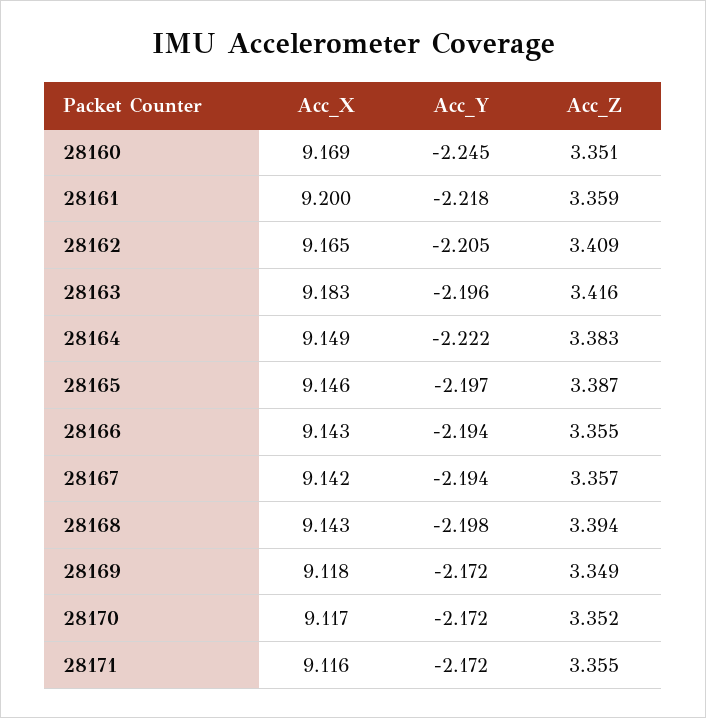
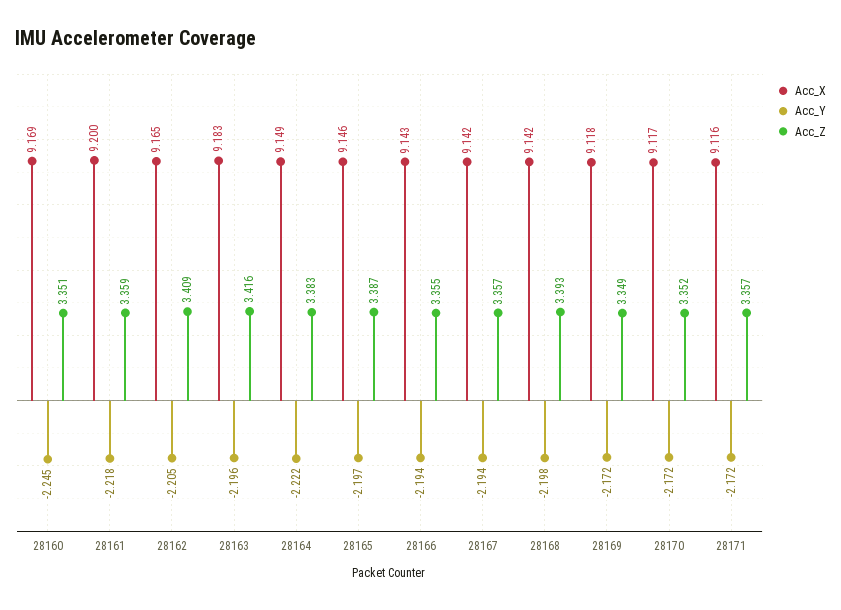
Acc_X, 28168: 9.143 -> 9.142
Acc_Z, 28168: 3.394 -> 3.393
Acc_Z, 28171: 3.355 -> 3.357

